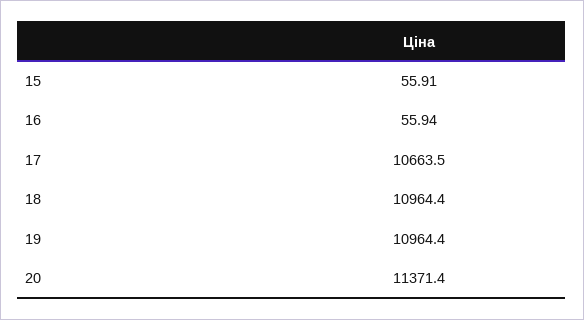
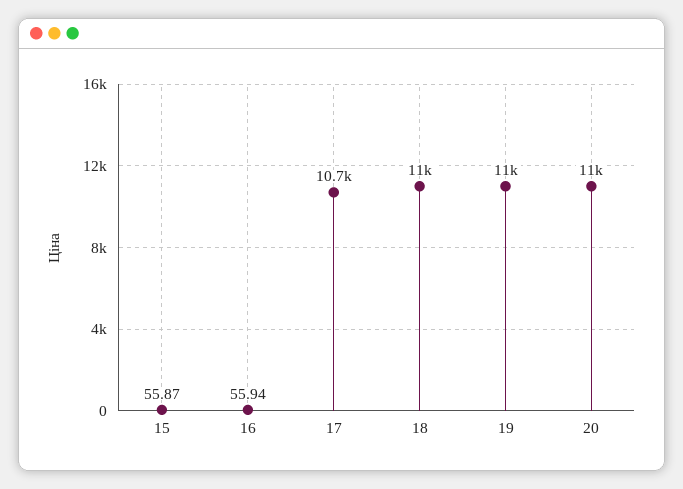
15: 55.91 -> 55.87
20: 11371.4 -> 11000

